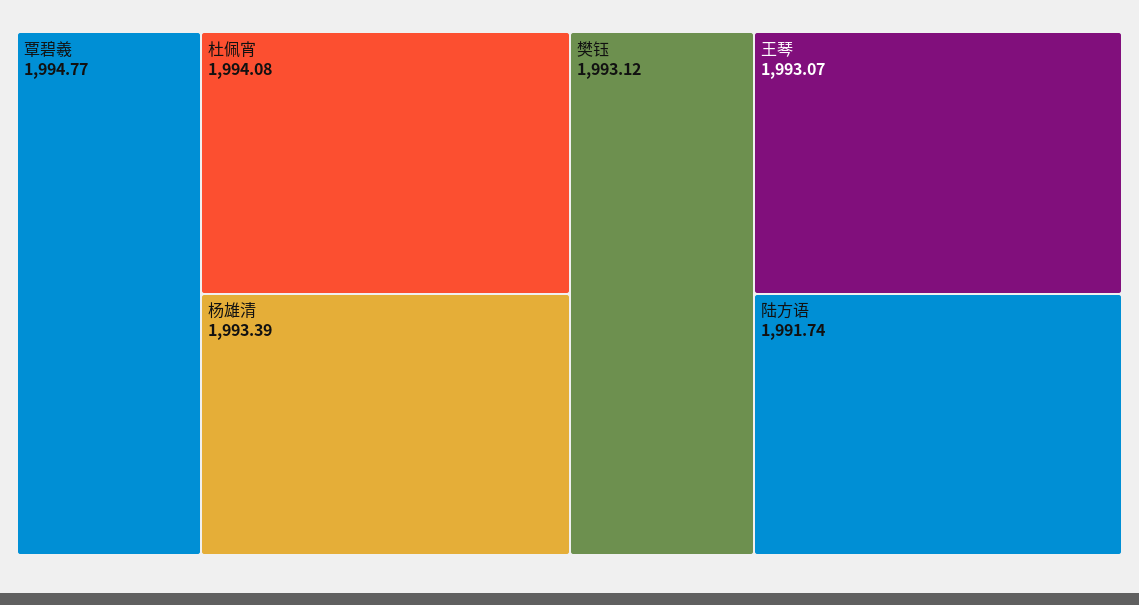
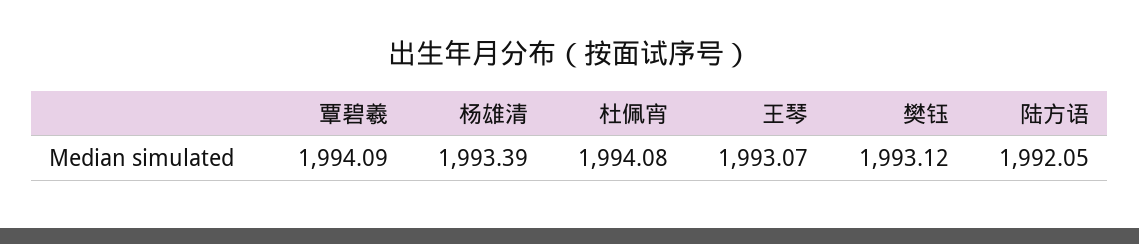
覃碧羲: 1994.77 -> 1994.09
陆方语: 1991.74 -> 1992.05

